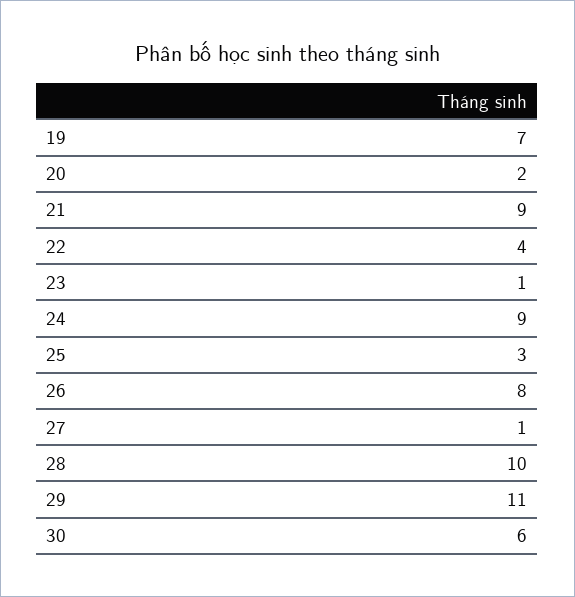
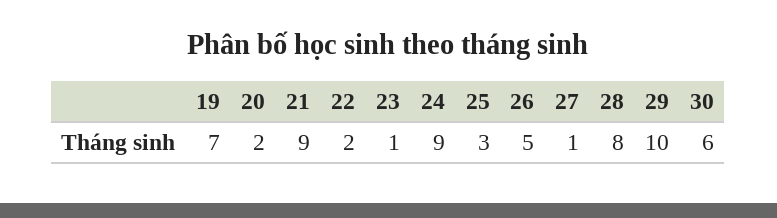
22: 4 -> 2
26: 8 -> 5
28: 10 -> 8
29: 11 -> 10

